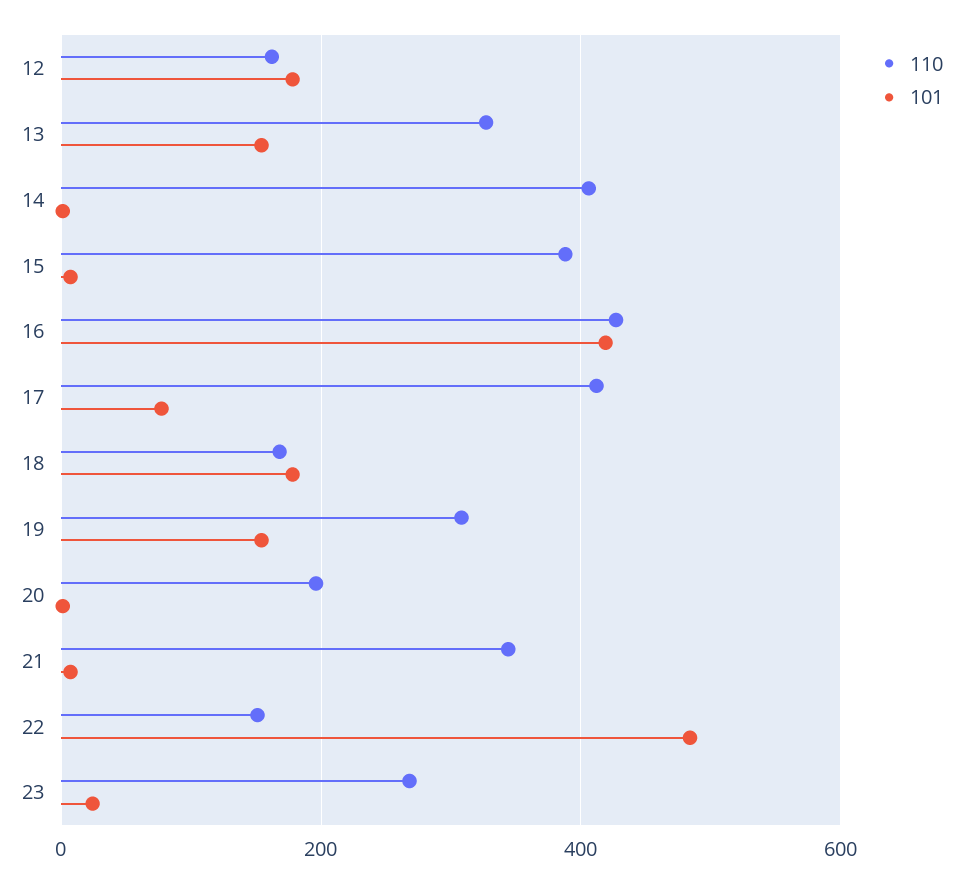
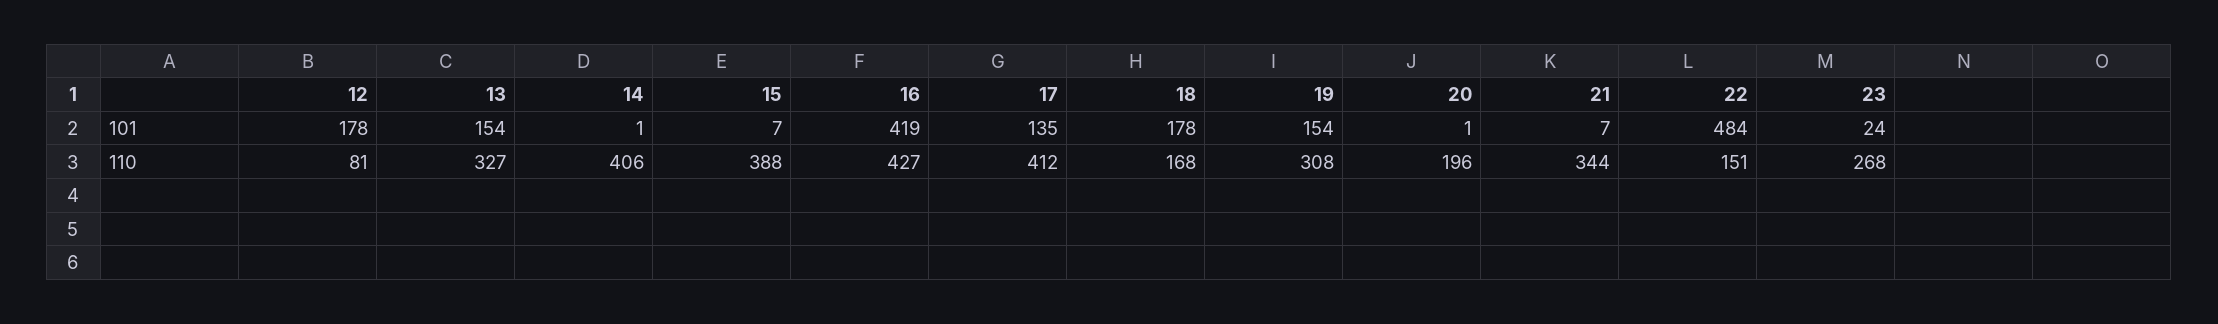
110, 12: 160 -> 81
101, 17: 80 -> 135

